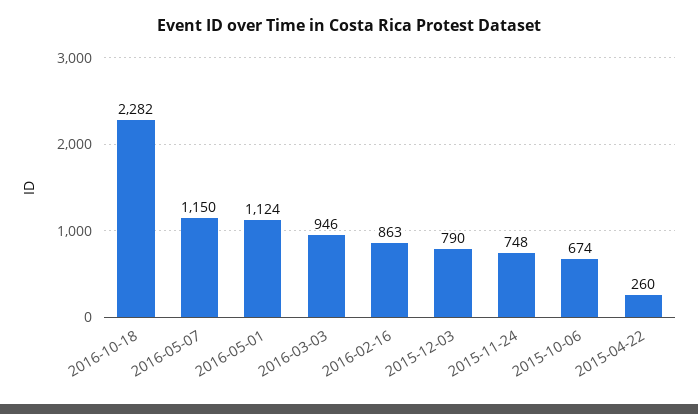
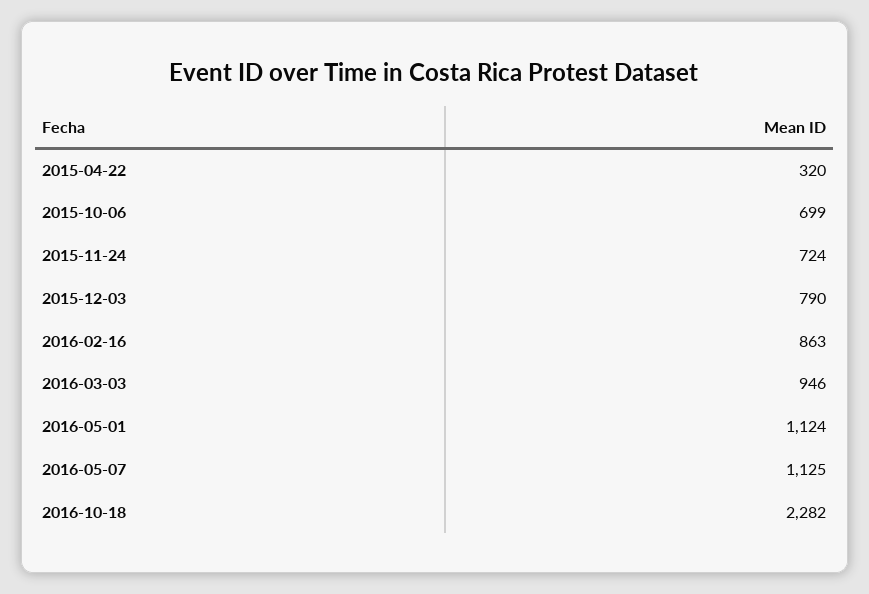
2016-05-07: 1150 -> 1125
2015-11-24: 748 -> 724
2015-10-06: 674 -> 699
2015-04-22: 260 -> 320

